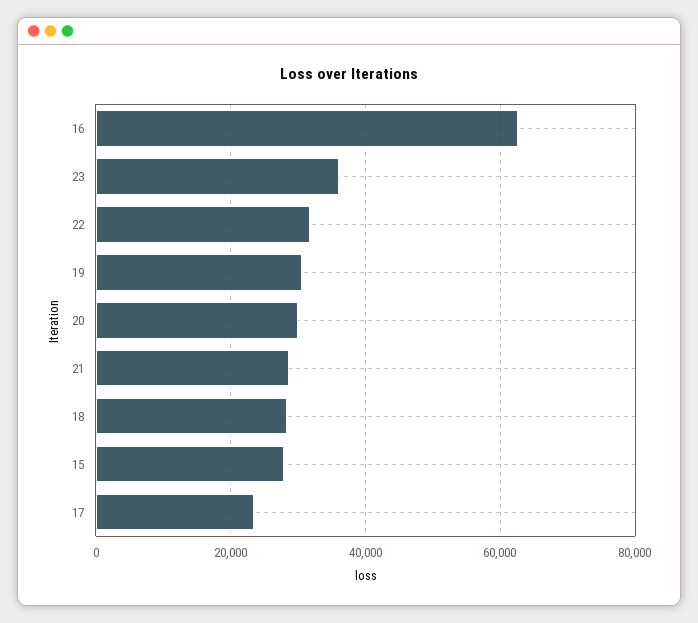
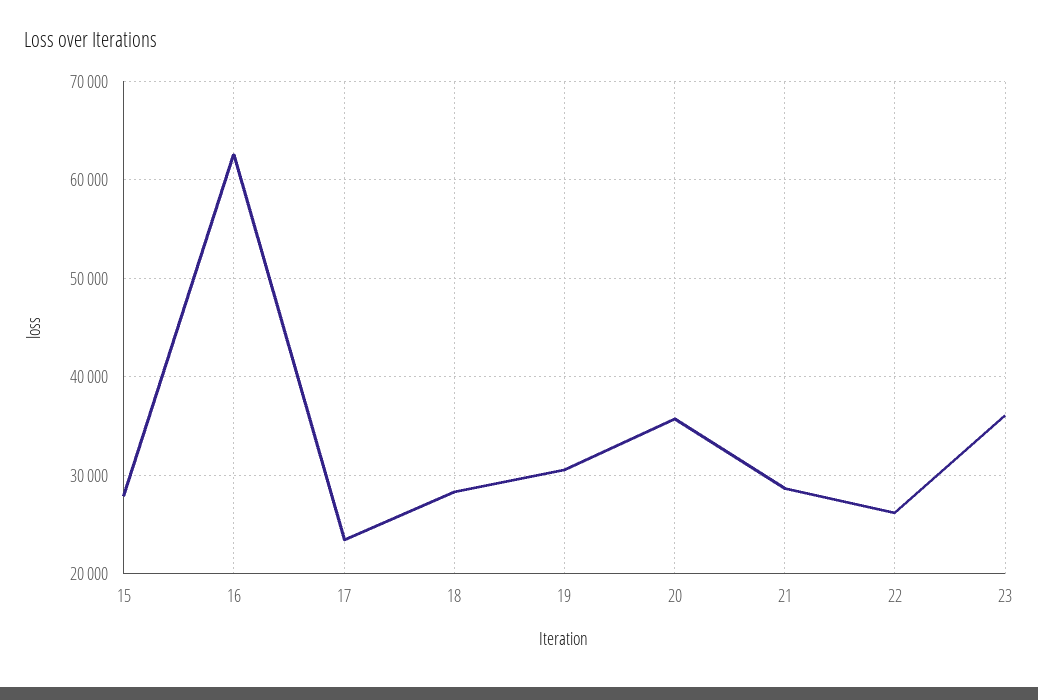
22: 32000 -> 26000
20: 30000 -> 36000

